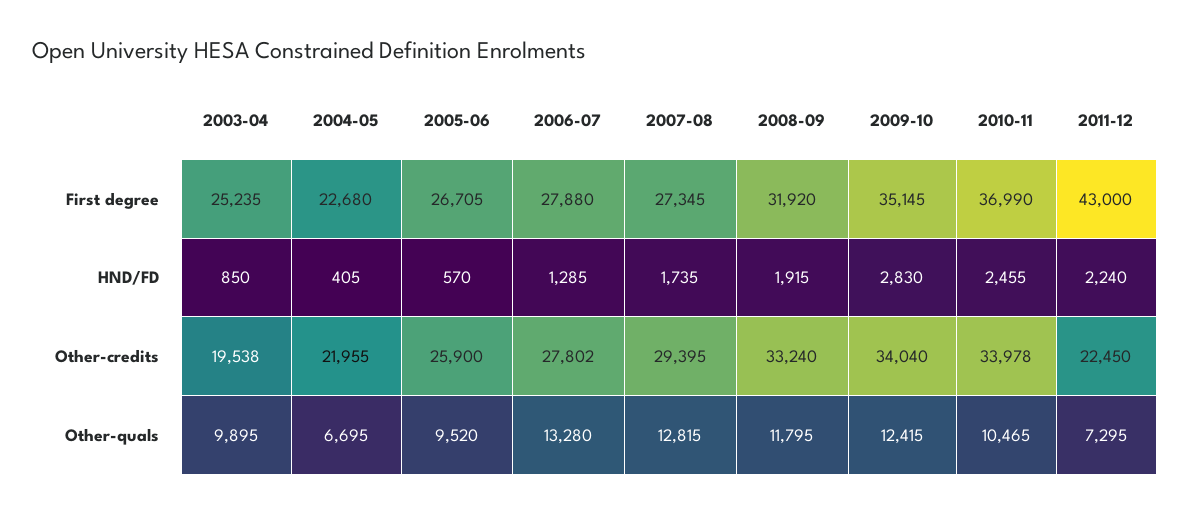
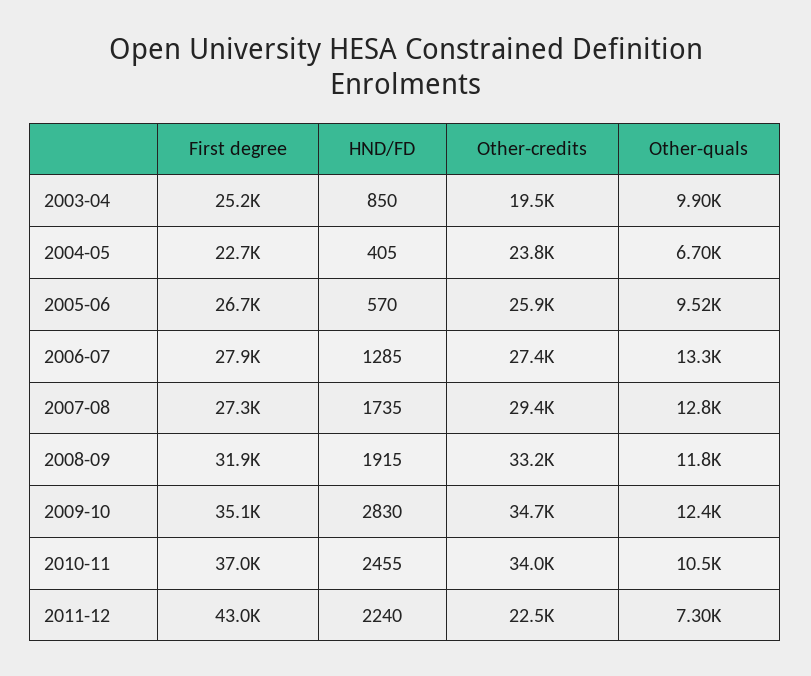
2004-05, Other-credits: 21955 -> 23800
2006-07, Other-credits: 27802 -> 27400
2009-10, Other-credits: 34040 -> 34700

